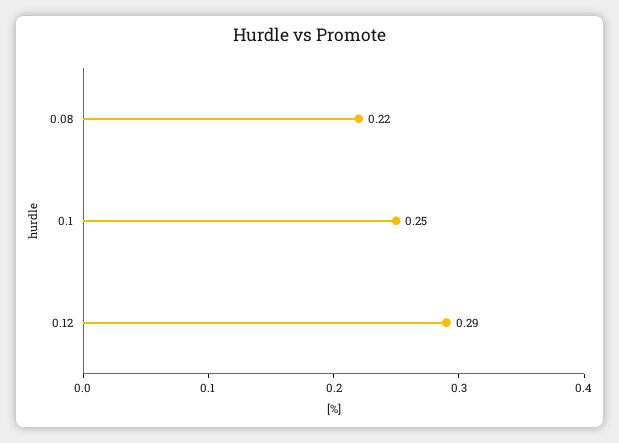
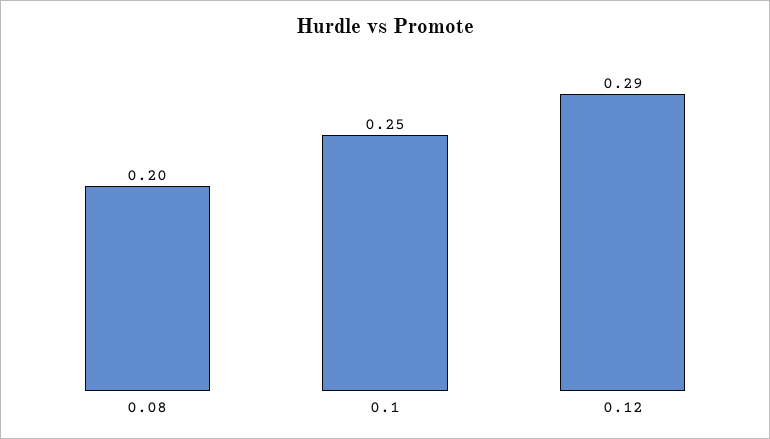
0.08: 0.22 -> 0.2

